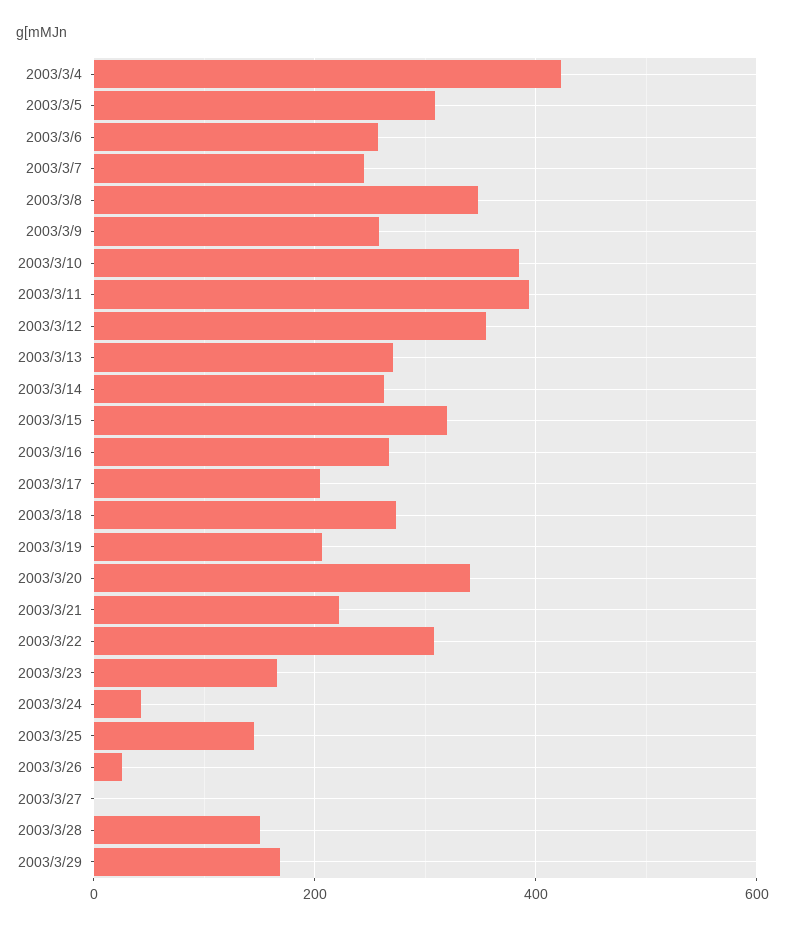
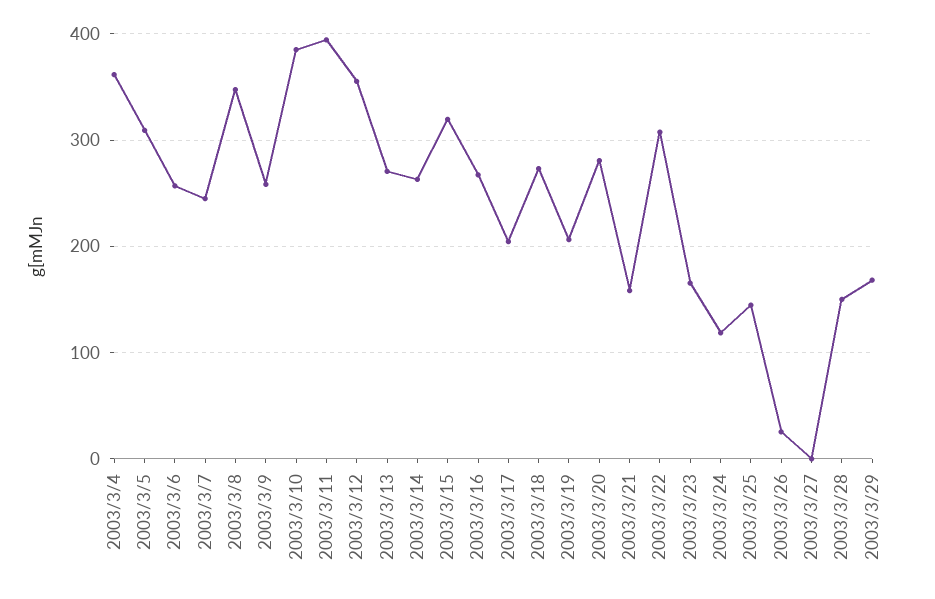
2003/3/4: 420 -> 360
2003/3/20: 340 -> 280
2003/3/21: 220 -> 160
2003/3/24: 40 -> 120

